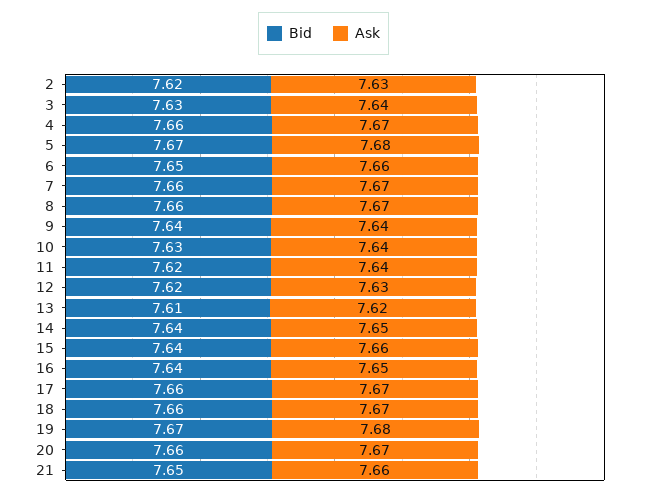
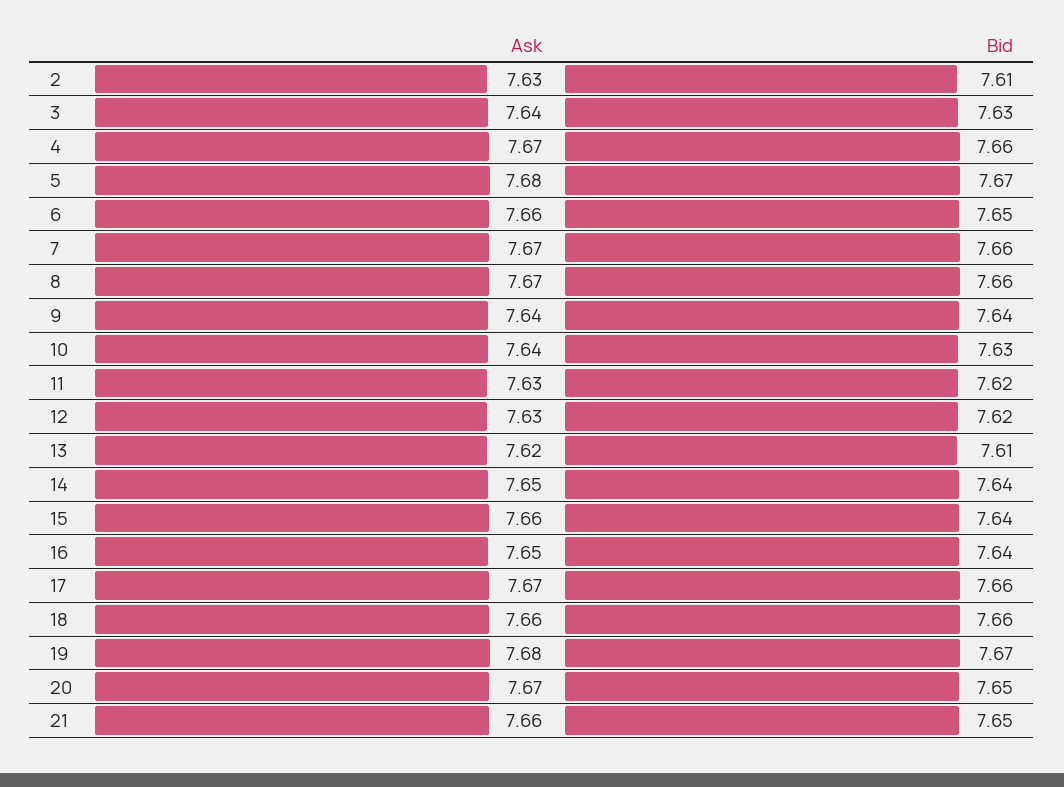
Bid, 2: 7.62 -> 7.61
Ask, 11: 7.64 -> 7.63
Ask, 18: 7.67 -> 7.66
Bid, 20: 7.66 -> 7.65

